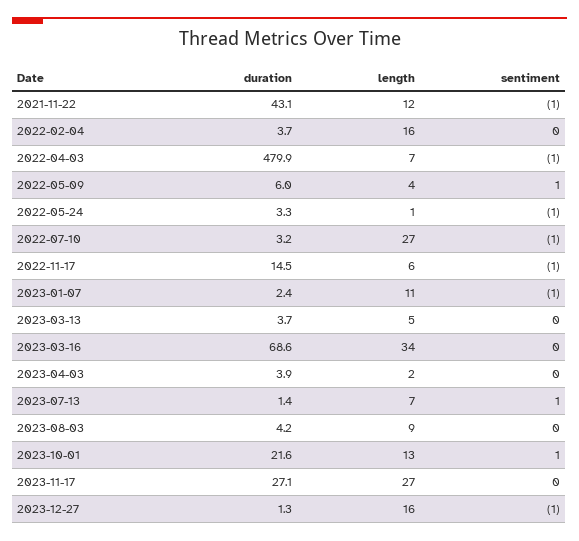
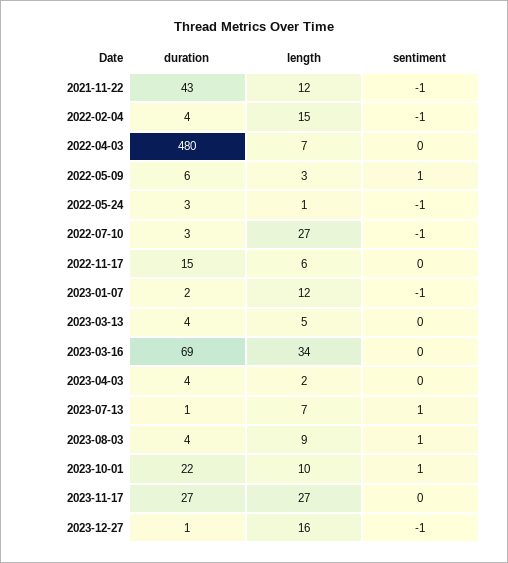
length, 2022-02-04: 16 -> 15
sentiment, 2022-02-04: 0 -> -1
sentiment, 2022-04-03: -1 -> 0
length, 2022-05-09: 4 -> 3
sentiment, 2022-11-17: -1 -> 0
length, 2023-01-07: 11 -> 12
sentiment, 2023-08-03: 0 -> 1
length, 2023-10-01: 13 -> 10

